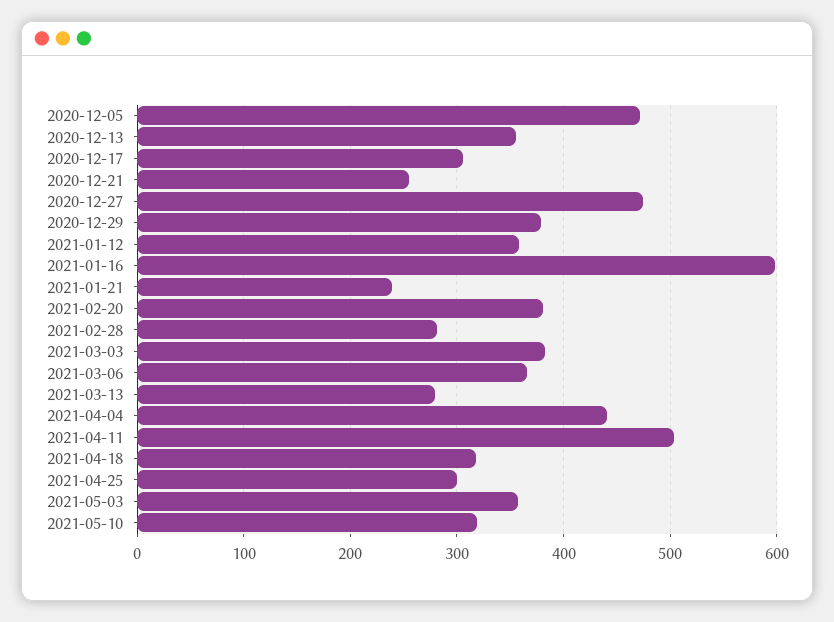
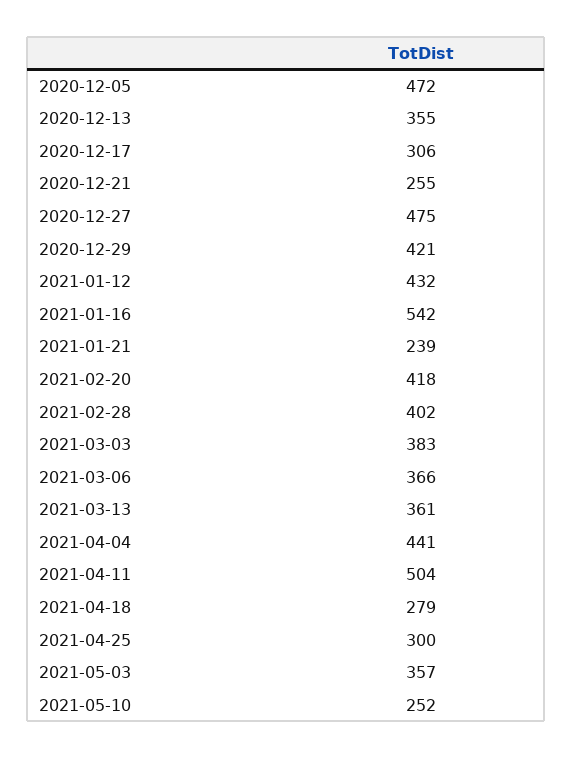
2020-12-29: 380 -> 421
2021-01-12: 360 -> 432
2021-01-16: 600 -> 542
2021-02-20: 380 -> 418
2021-02-28: 280 -> 402
2021-03-13: 280 -> 361
2021-04-18: 320 -> 279
2021-05-10: 320 -> 252

